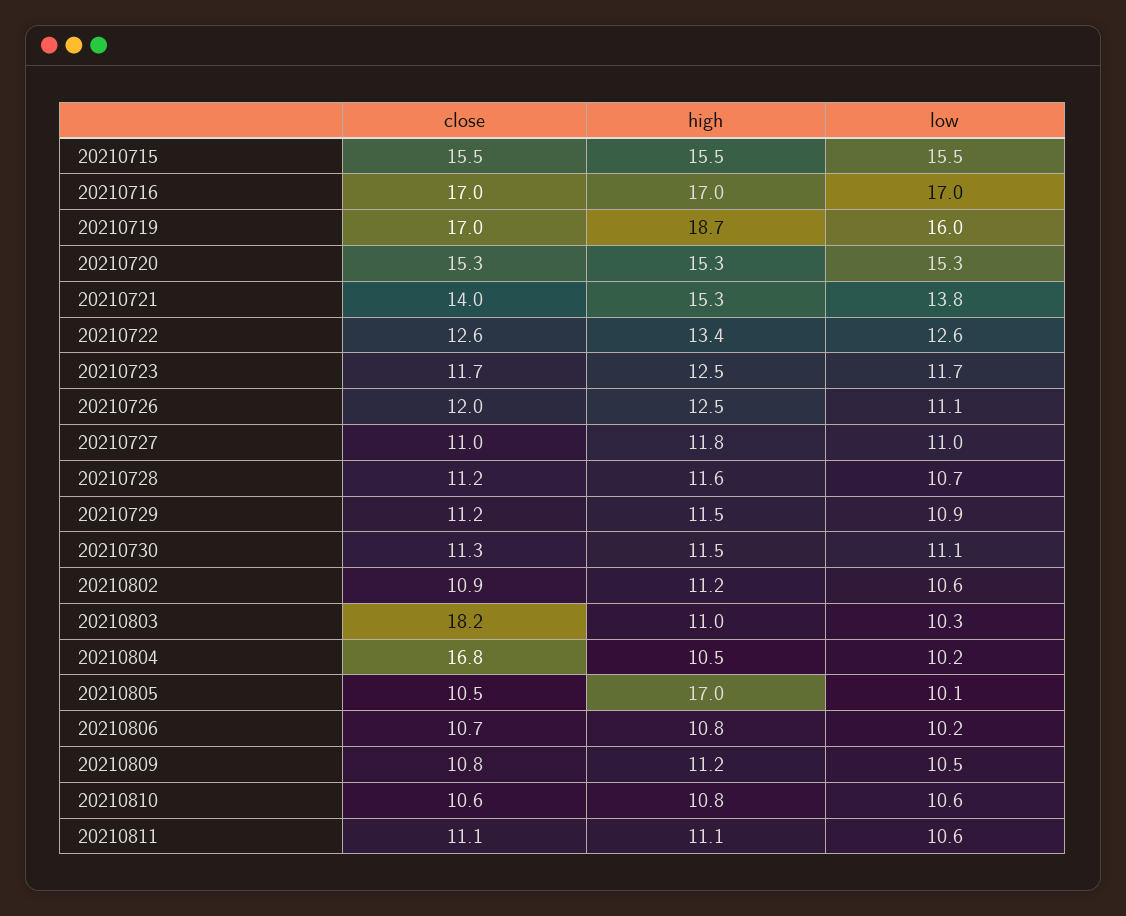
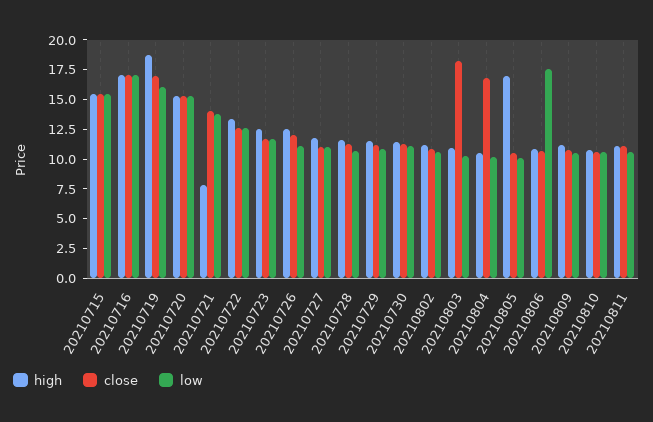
high, 20210721: 15.3 -> 7.5
low, 20210806: 10.2 -> 17.5

